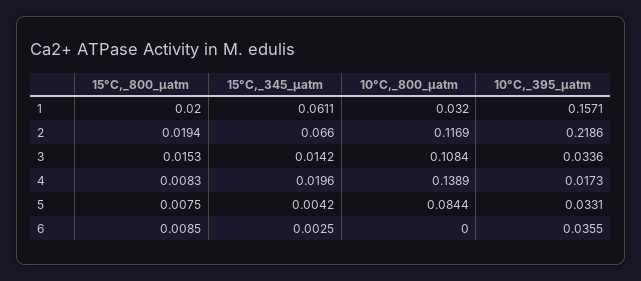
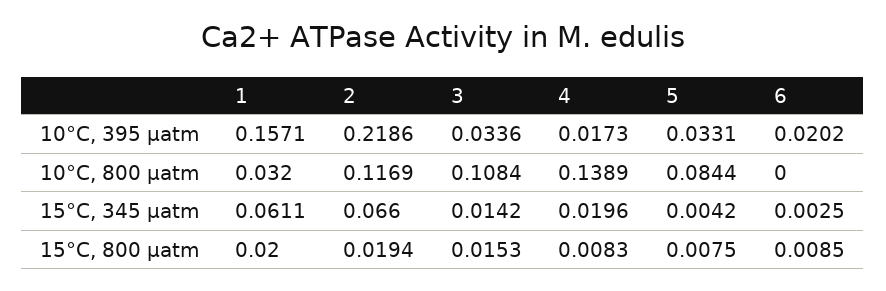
10°C,_395_µatm, 6: 0.0355 -> 0.0202

